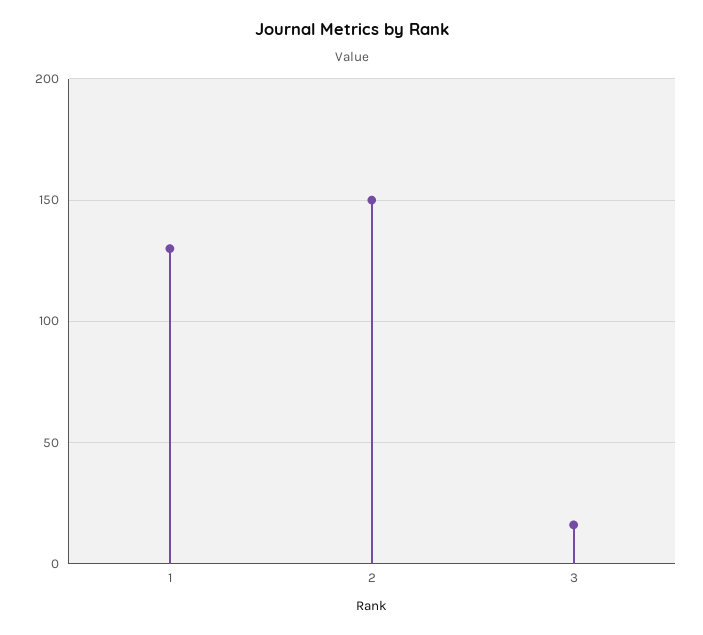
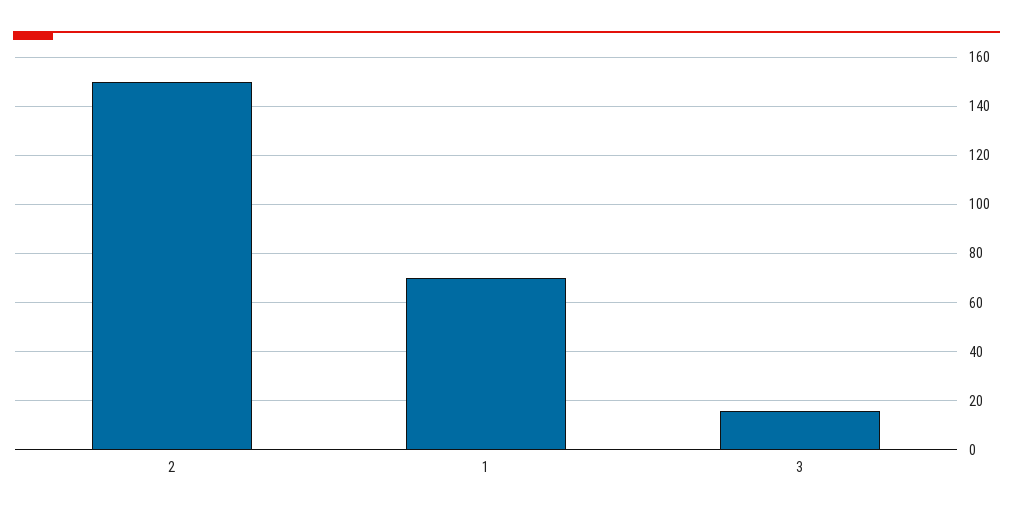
1: 130 -> 70

